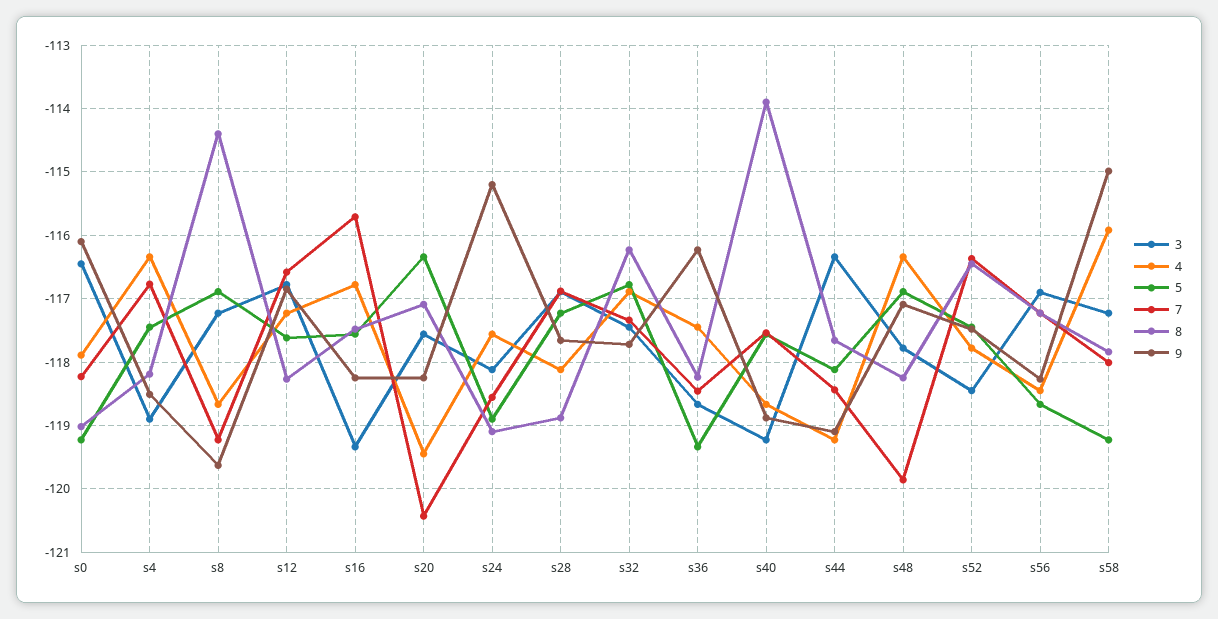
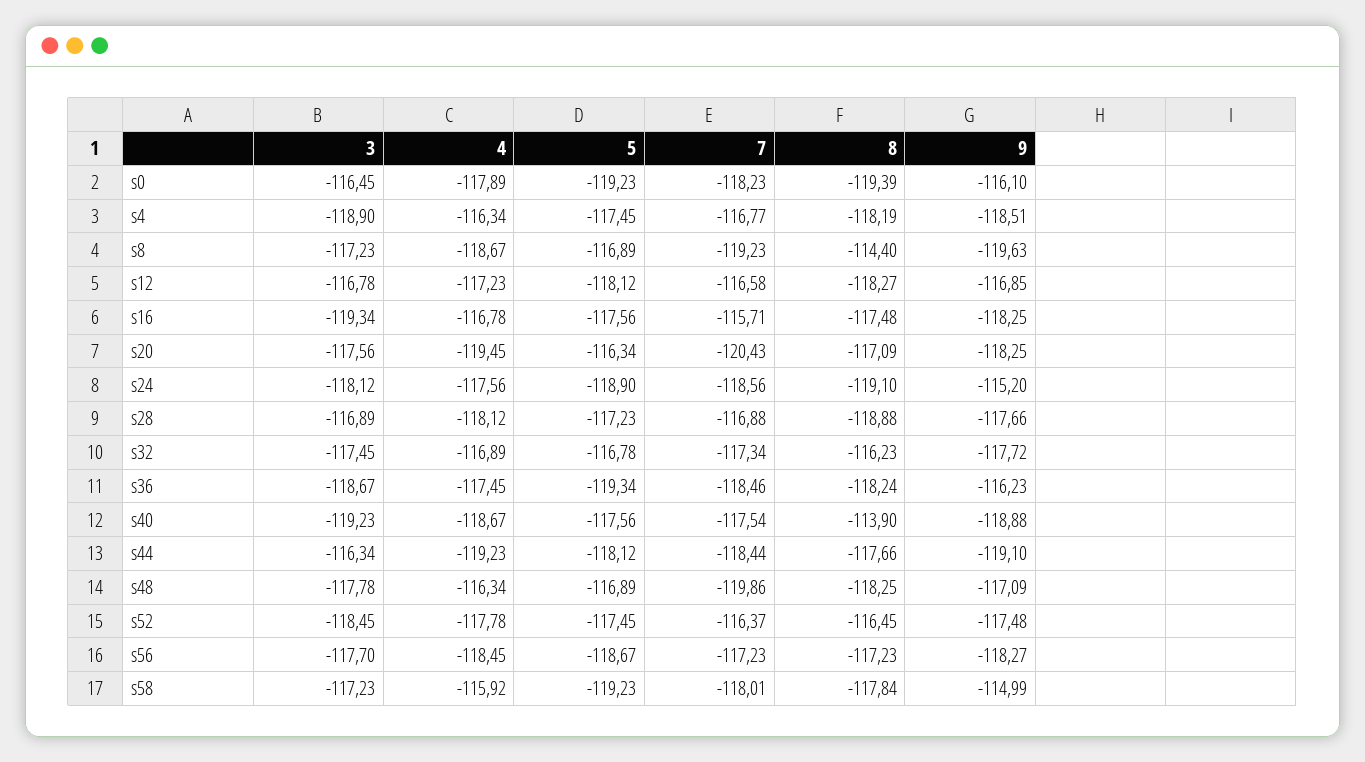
8, s0: -119 -> -119.39
5, s12: -117.6 -> -118.12
3, s56: -116.9 -> -117.7

